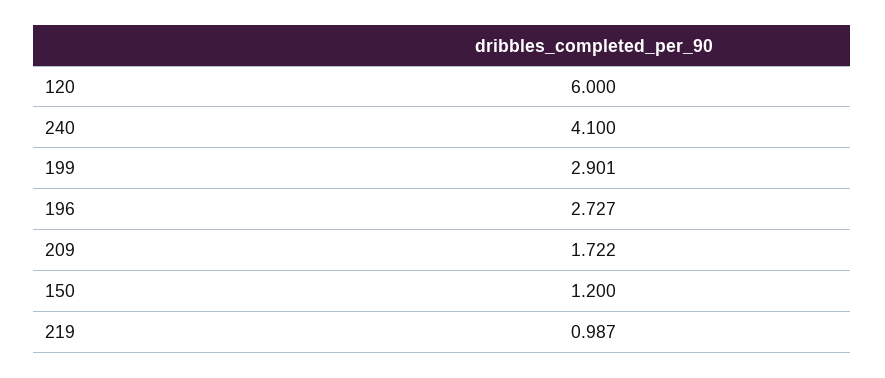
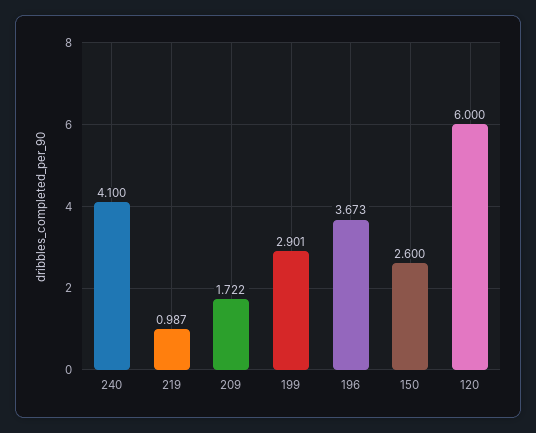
196: 2.727 -> 3.673
150: 1.2 -> 2.6

